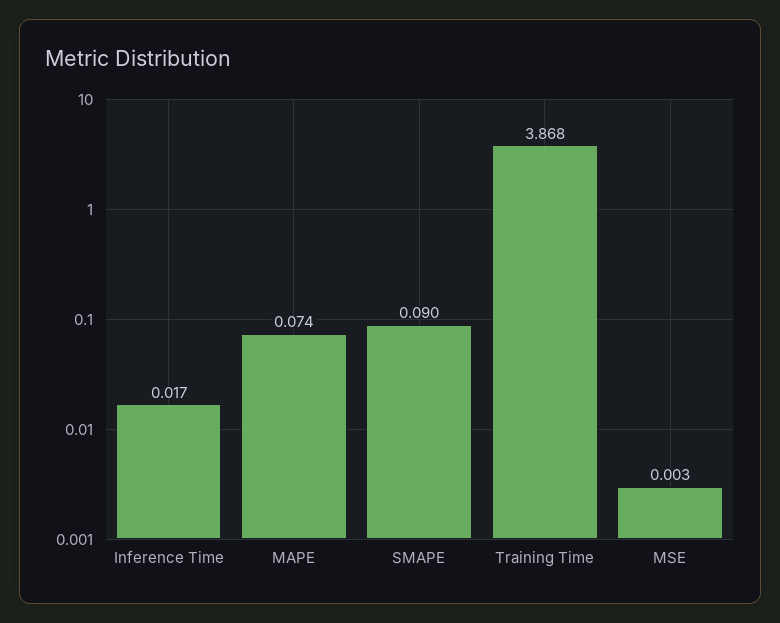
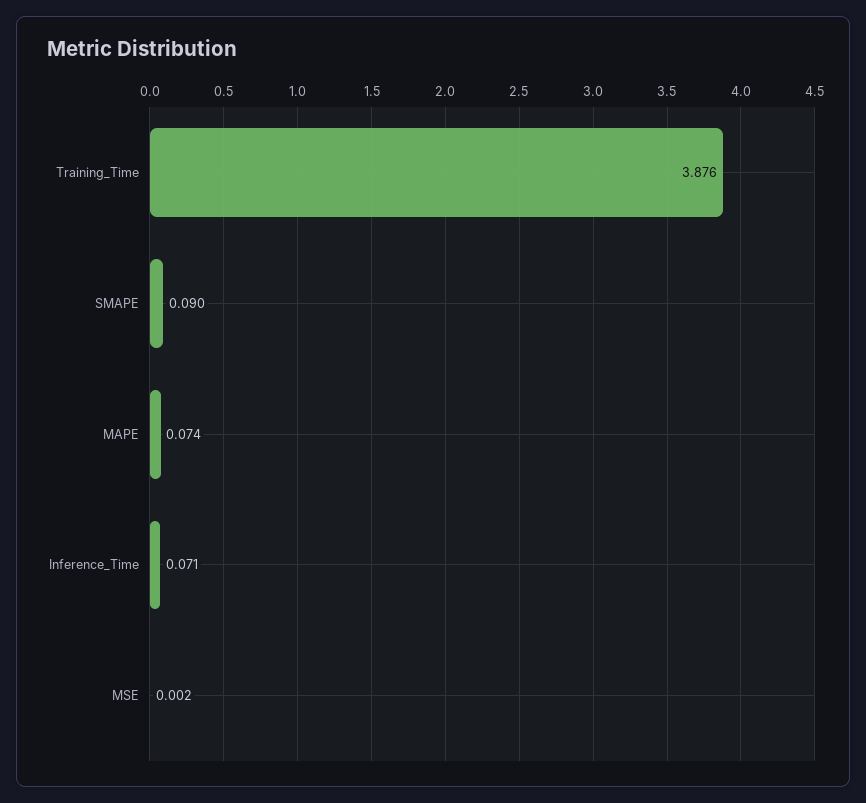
Inference Time: 0.017 -> 0.071
Training Time: 3.868 -> 3.876
MSE: 0.003 -> 0.002

